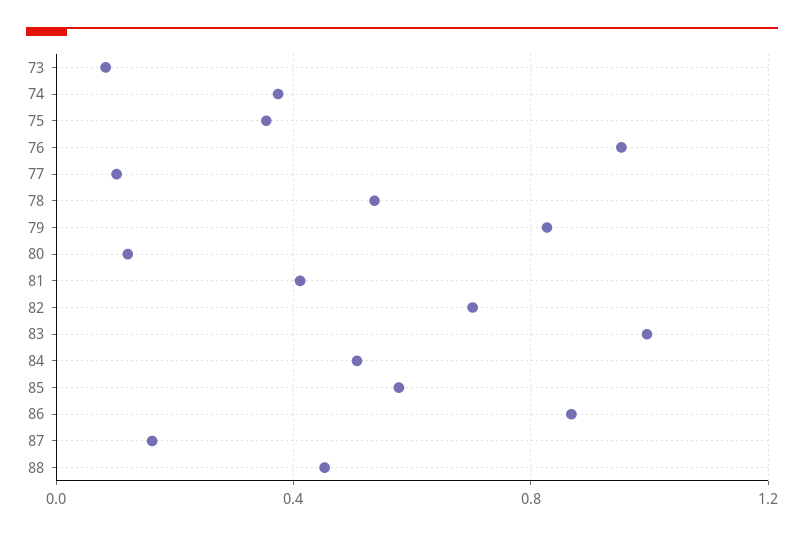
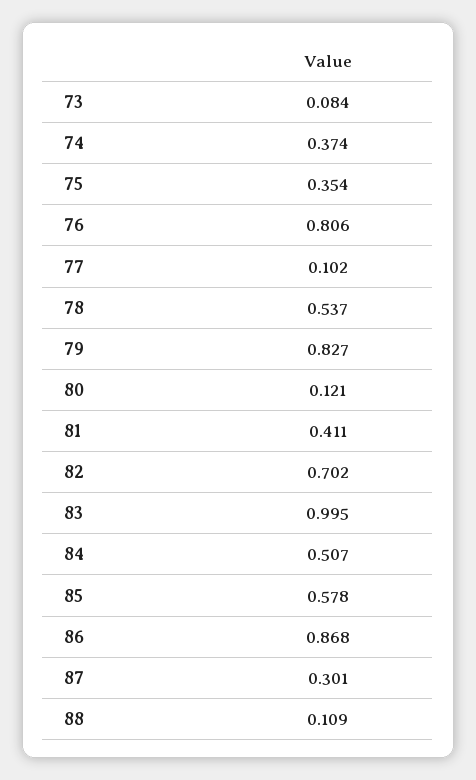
76: 0.95 -> 0.806
87: 0.15 -> 0.301
88: 0.45 -> 0.109

